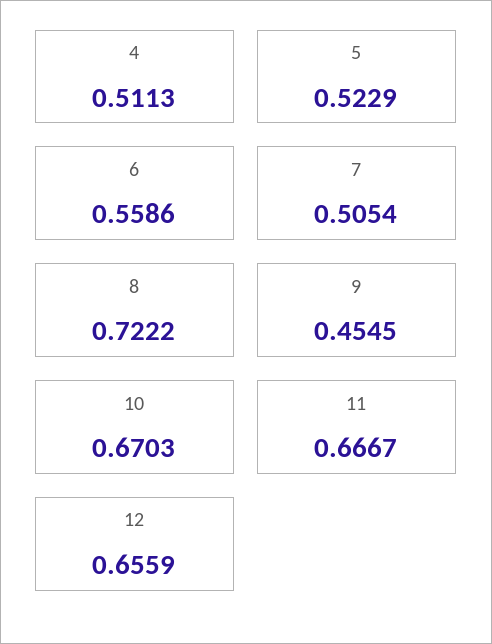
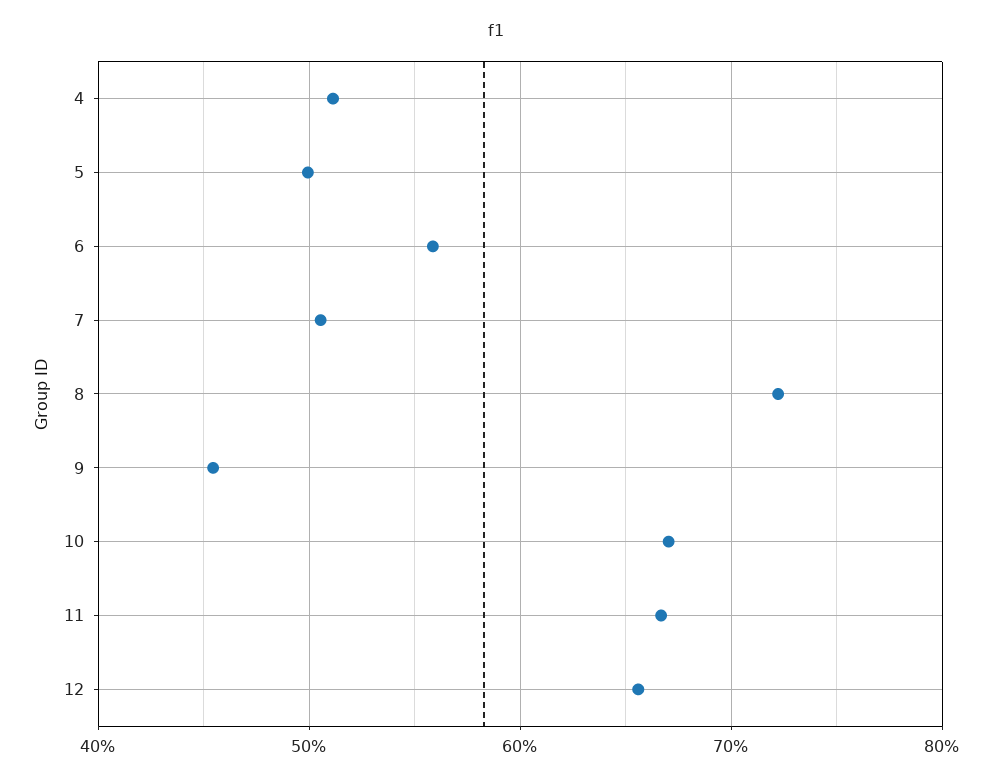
5: 0.5229 -> 0.5

